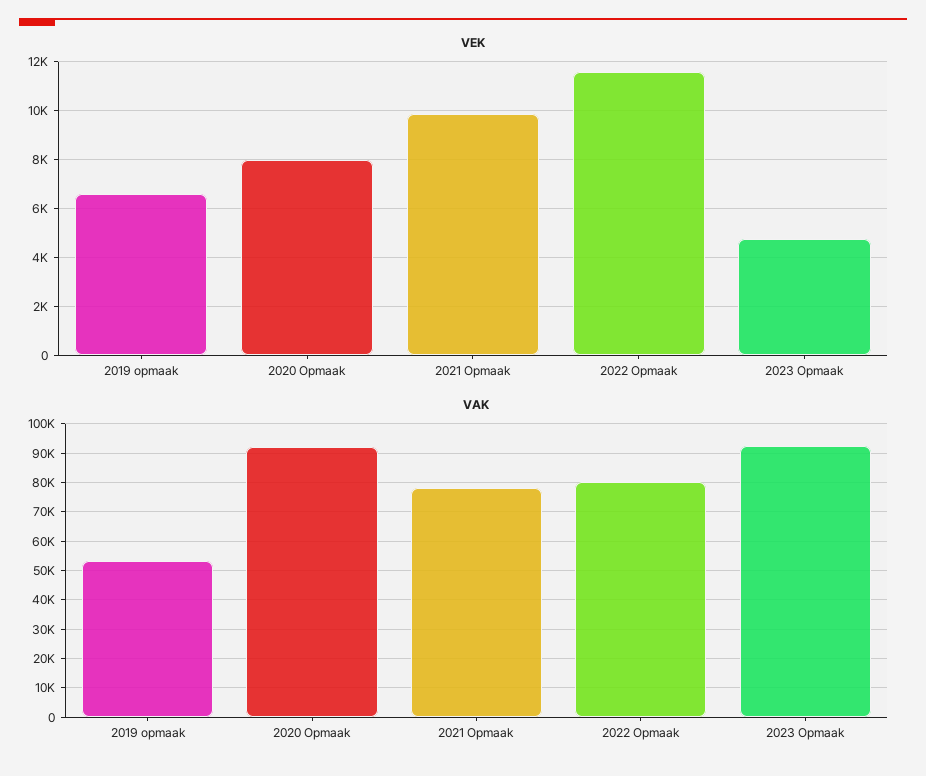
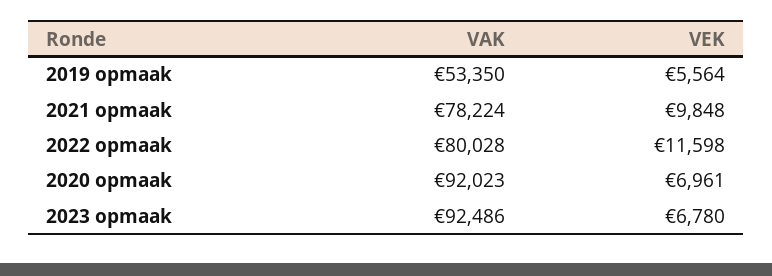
VEK, 2019 opmaak: 6500 -> 5564
VEK, 2020 Opmaak: 8000 -> 6961
VEK, 2023 Opmaak: 4750 -> 6780

